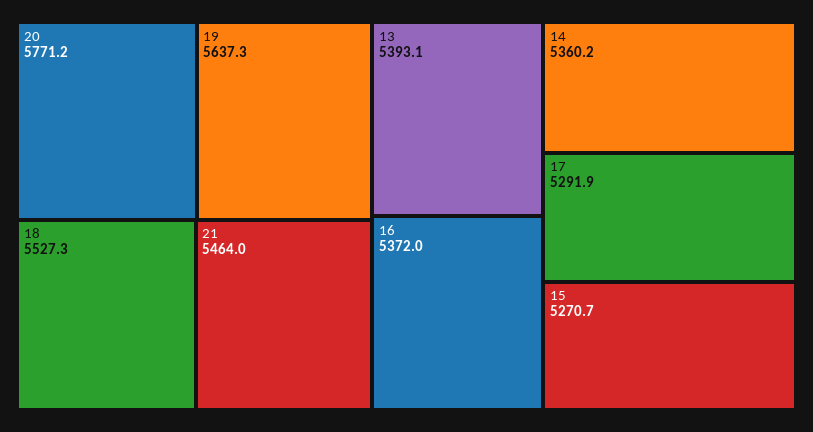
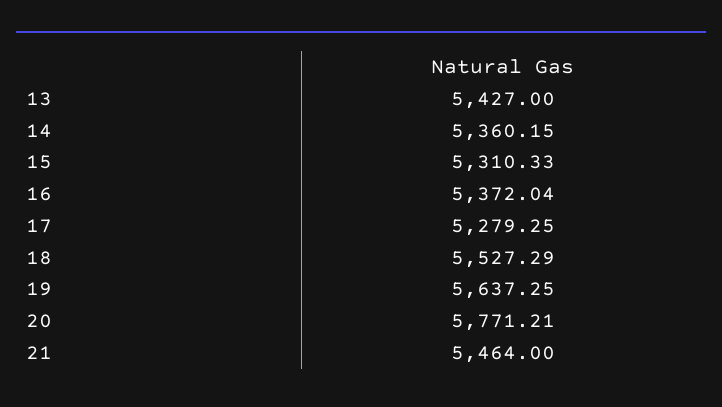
13: 5393.1 -> 5427
17: 5291.9 -> 5279.25
15: 5270.7 -> 5310.33

